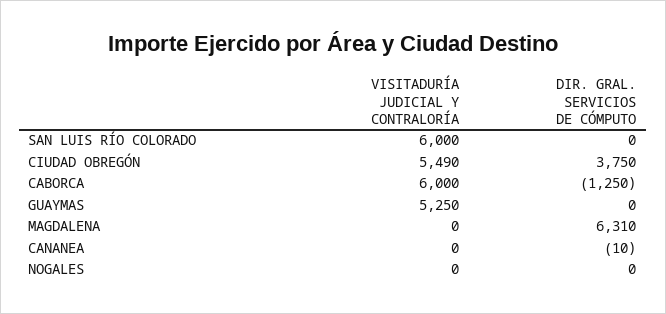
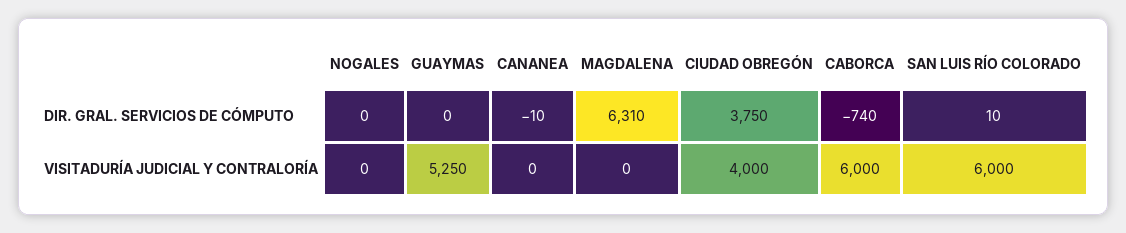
DIR. GRAL. SERVICIOS DE CÓMPUTO, SAN LUIS RÍO COLORADO: 0 -> 10
VISITADURÍA JUDICIAL Y CONTRALORÍA, CIUDAD OBREGÓN: 5490 -> 4000
DIR. GRAL. SERVICIOS DE CÓMPUTO, CABORCA: -1250 -> -740

